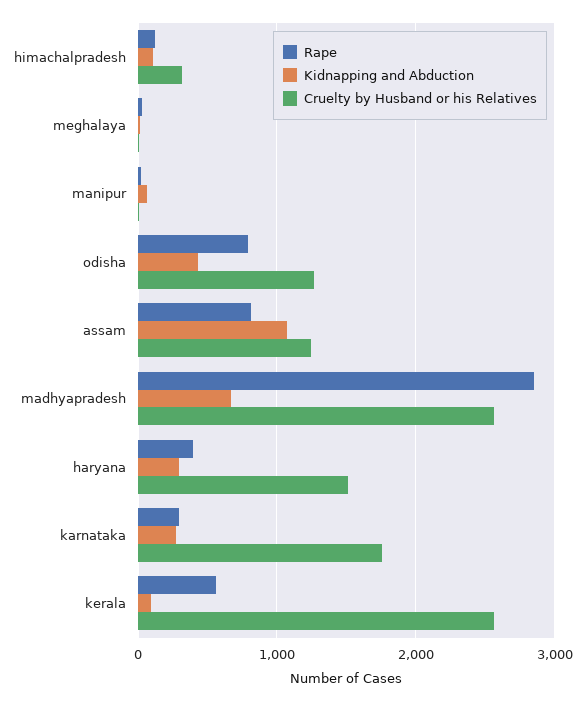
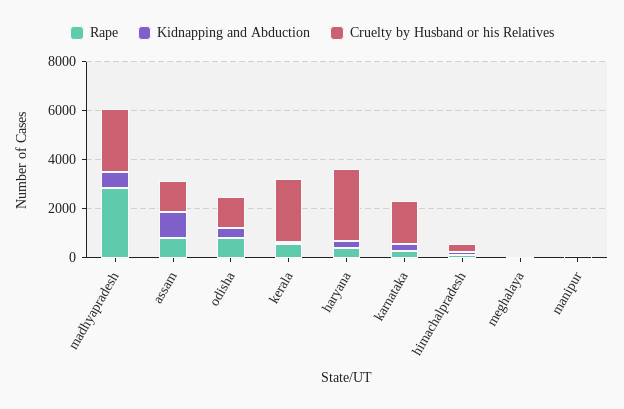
Cruelty by Husband or his Relatives, haryana: 1500 -> 3000

